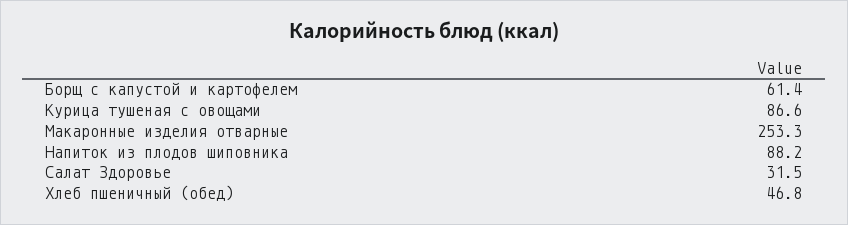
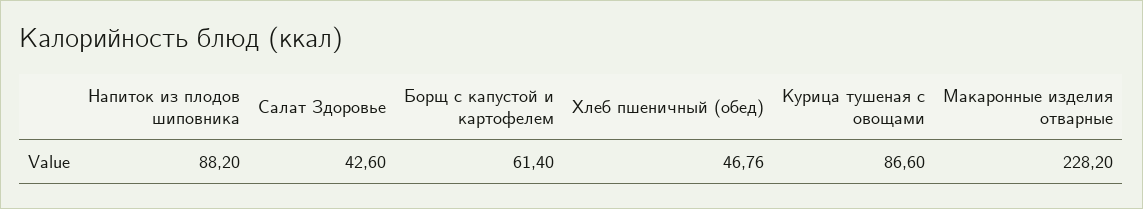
Макаронные изделия отварные: 253.3 -> 228.2
Салат Здоровье: 31.5 -> 42.6

